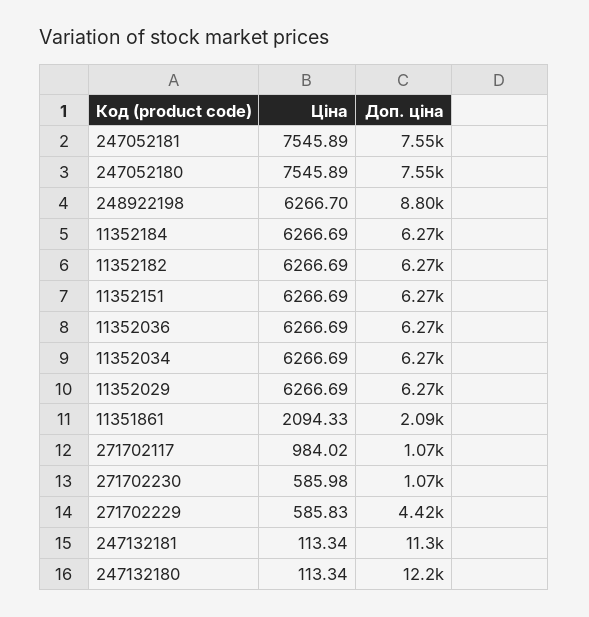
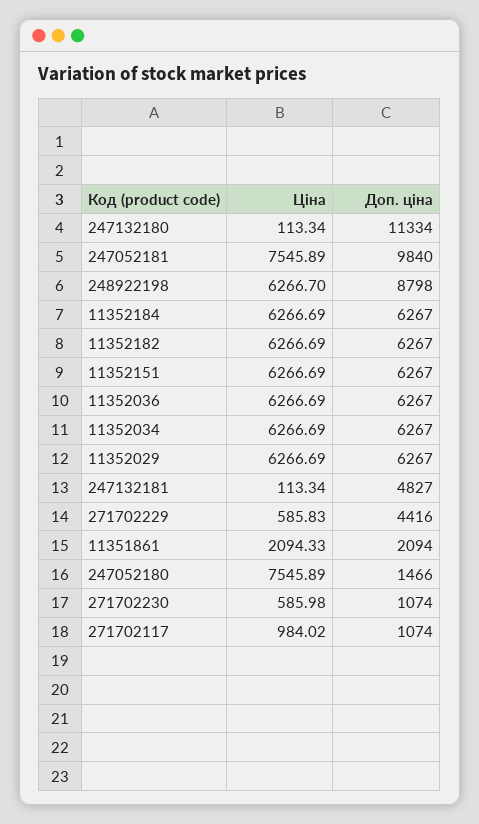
Доп. ціна, 247052181: 7550 -> 9840
Доп. ціна, 247052180: 7550 -> 1466
Доп. ціна, 247132181: 11300 -> 4827
Доп. ціна, 247132180: 12200 -> 11334

